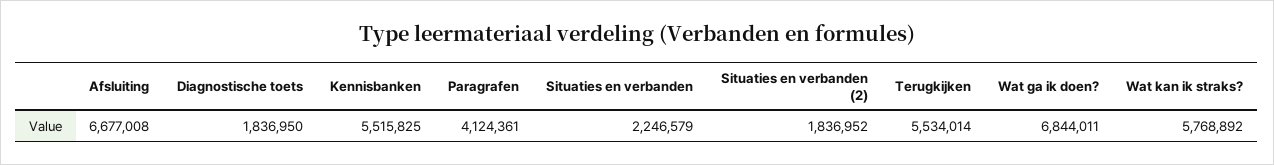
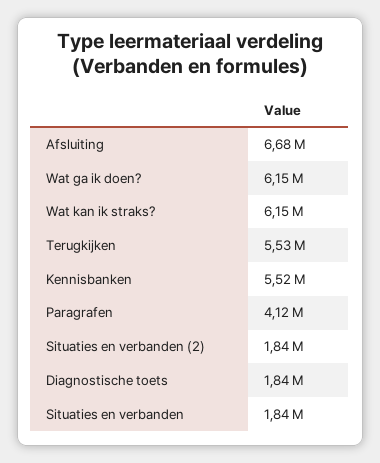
Situaties en verbanden: 2246579 -> 1840000
Wat ga ik doen?: 6844011 -> 6150000
Wat kan ik straks?: 5768892 -> 6150000

